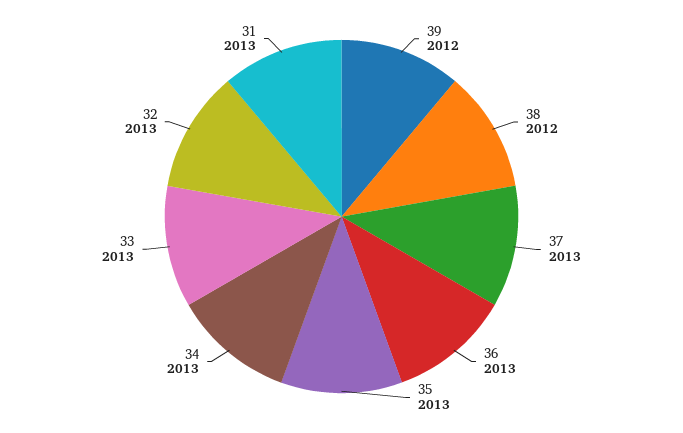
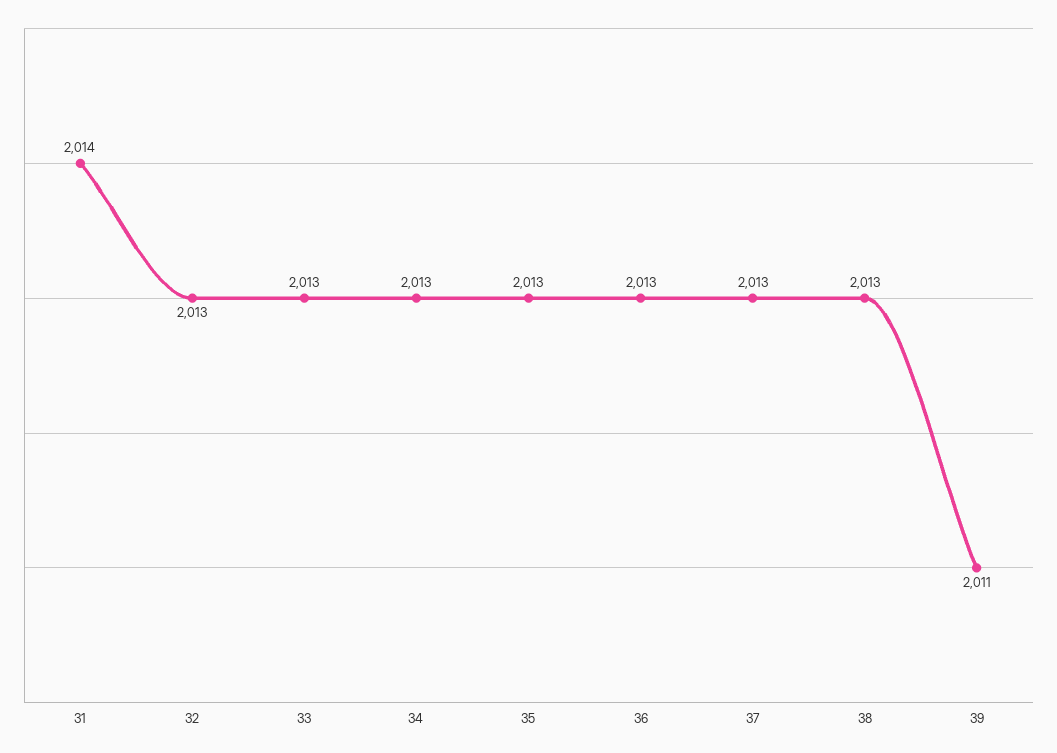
39: 2012 -> 2011
38: 2012 -> 2013
31: 2013 -> 2014

